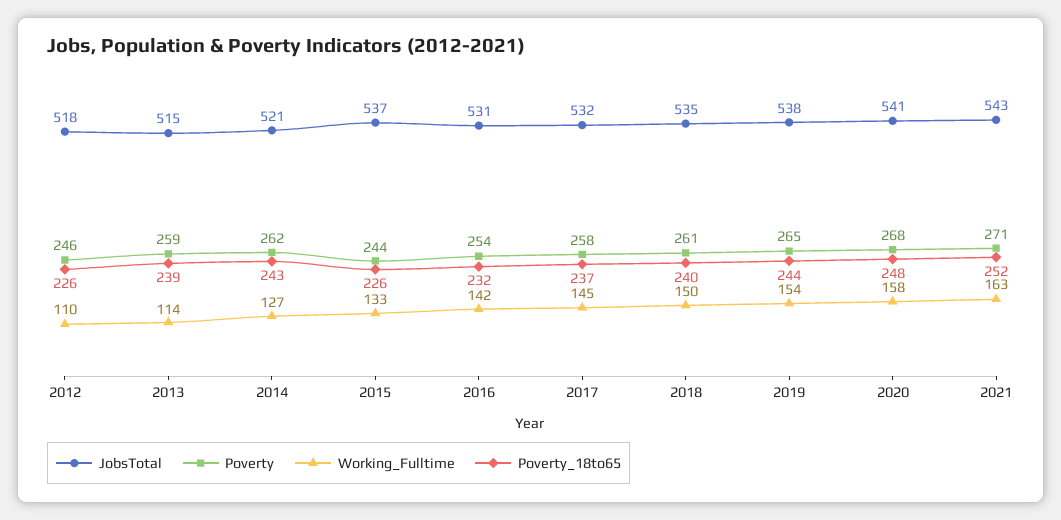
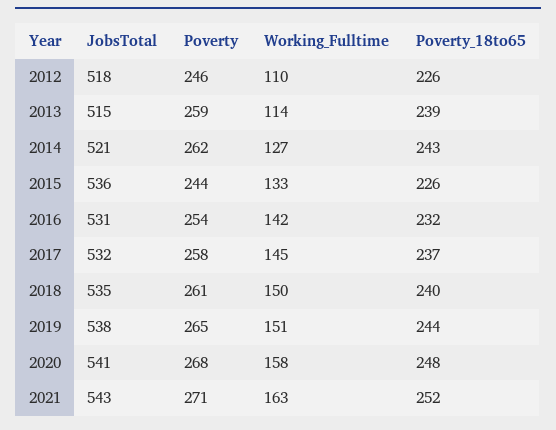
JobsTotal, 2015: 537 -> 536
Working_Fulltime, 2019: 154 -> 151

